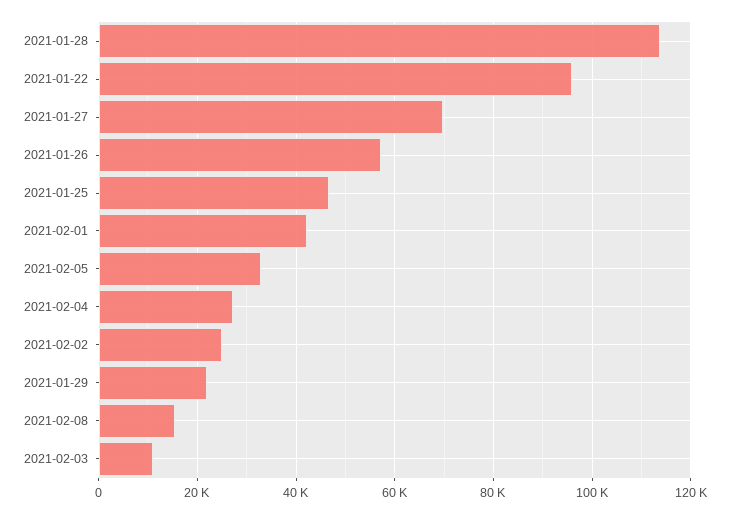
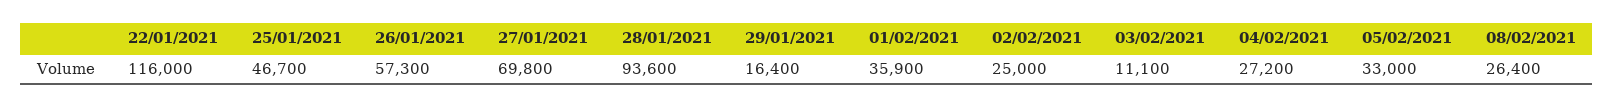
2021-01-28: 114000 -> 93600
2021-01-22: 96000 -> 116000
2021-02-01: 42000 -> 35900
2021-01-29: 22000 -> 16400
2021-02-08: 16000 -> 26400

